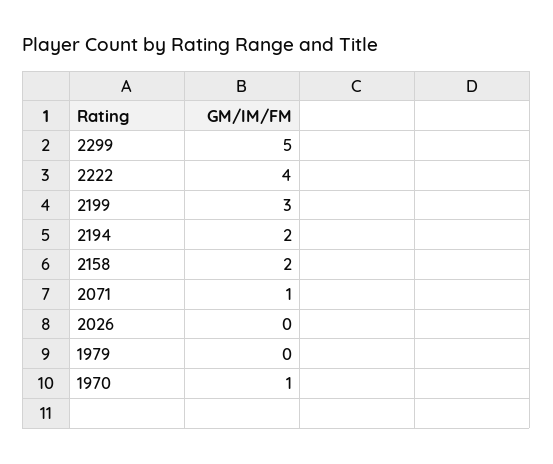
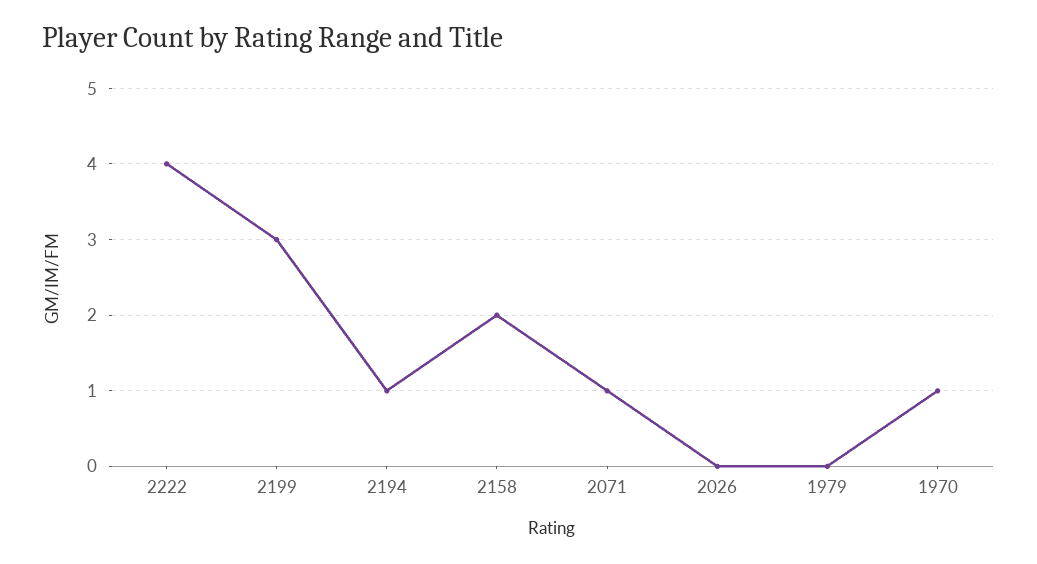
2299: 5 -> none
2194: 2 -> 1

